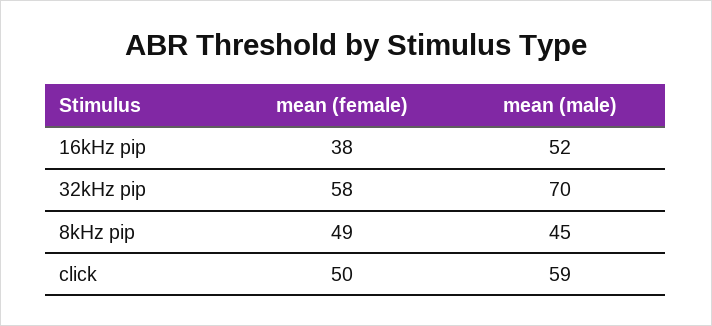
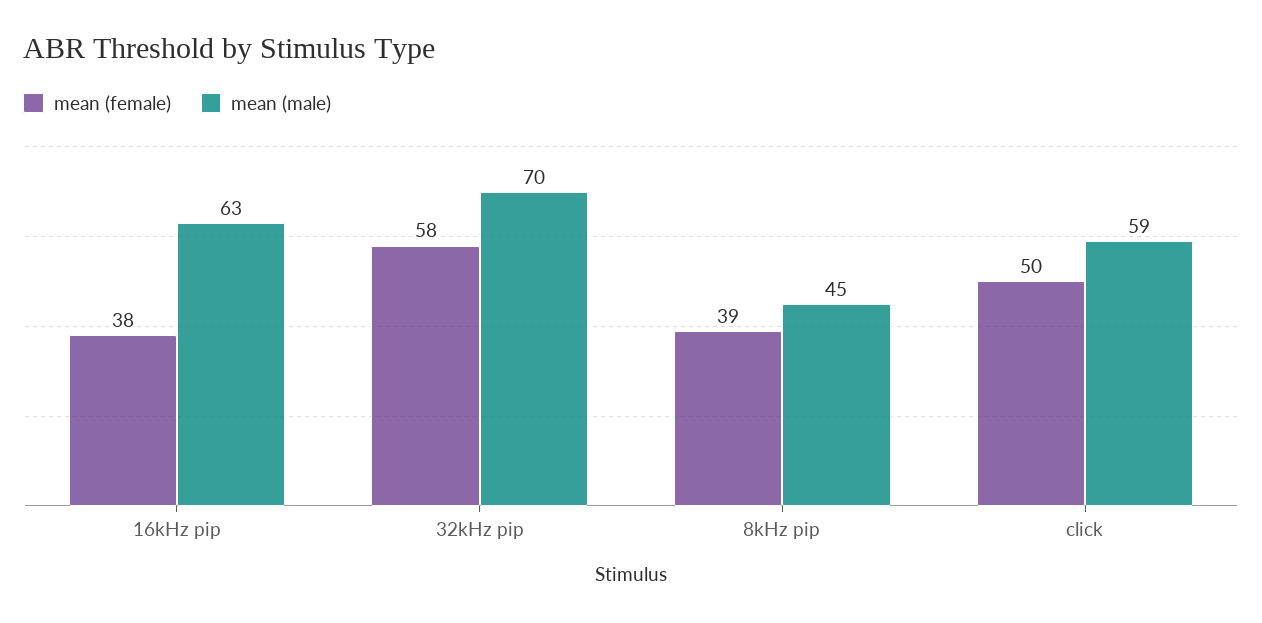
mean (male), 16kHz pip: 52 -> 63
mean (female), 8kHz pip: 49 -> 39

